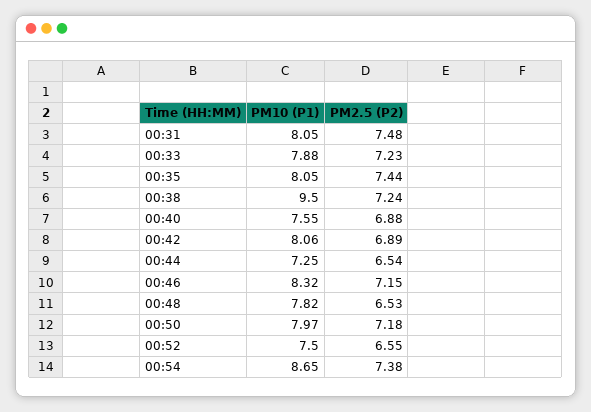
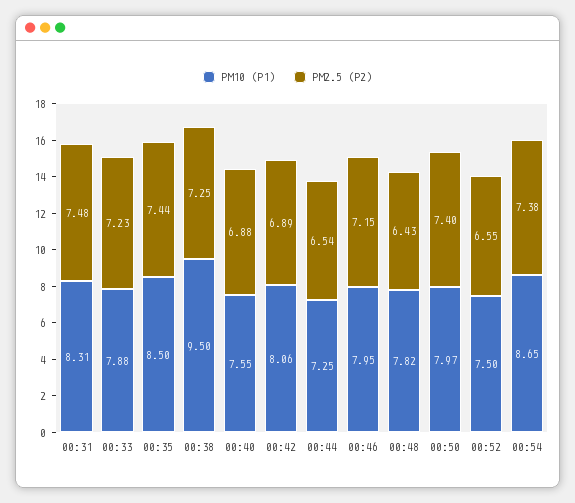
PM10 (P1), 00:31: 8.05 -> 8.31
PM10 (P1), 00:35: 8.05 -> 8.5
PM2.5 (P2), 00:38: 7.24 -> 7.25
PM10 (P1), 00:46: 8.32 -> 7.95
PM2.5 (P2), 00:48: 6.53 -> 6.43
PM2.5 (P2), 00:50: 7.18 -> 7.4

